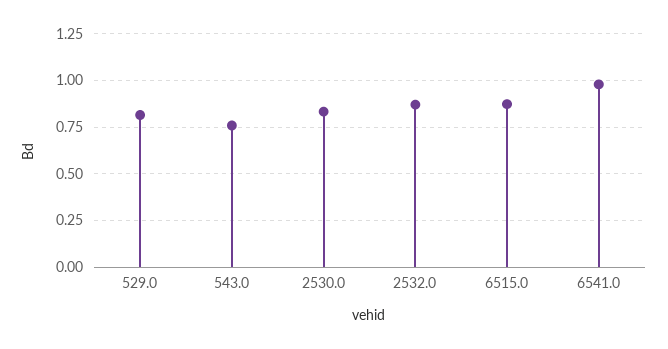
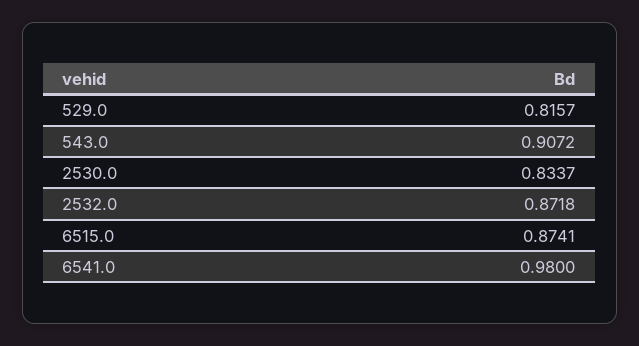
543.0: 0.75 -> 0.9072

